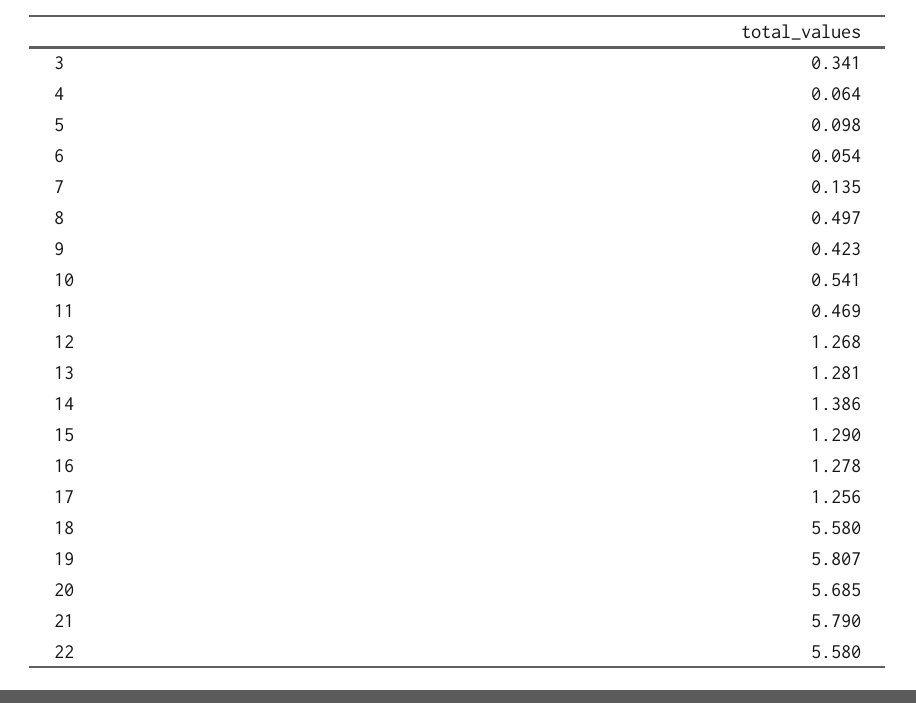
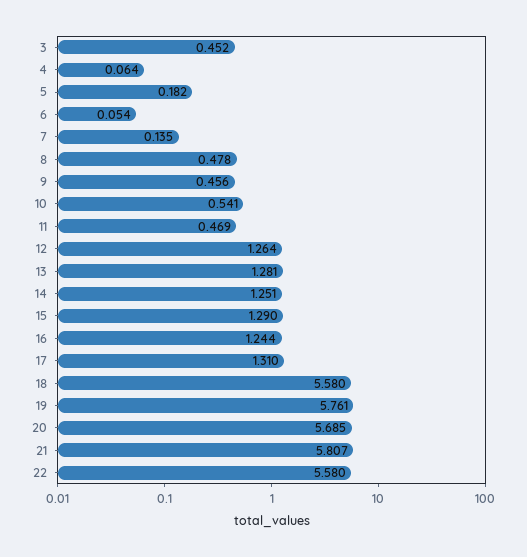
3: 0.341 -> 0.452
5: 0.098 -> 0.182
8: 0.497 -> 0.478
9: 0.423 -> 0.456
12: 1.268 -> 1.264
14: 1.386 -> 1.251
16: 1.278 -> 1.244
17: 1.256 -> 1.31
19: 5.807 -> 5.761
21: 5.79 -> 5.807

